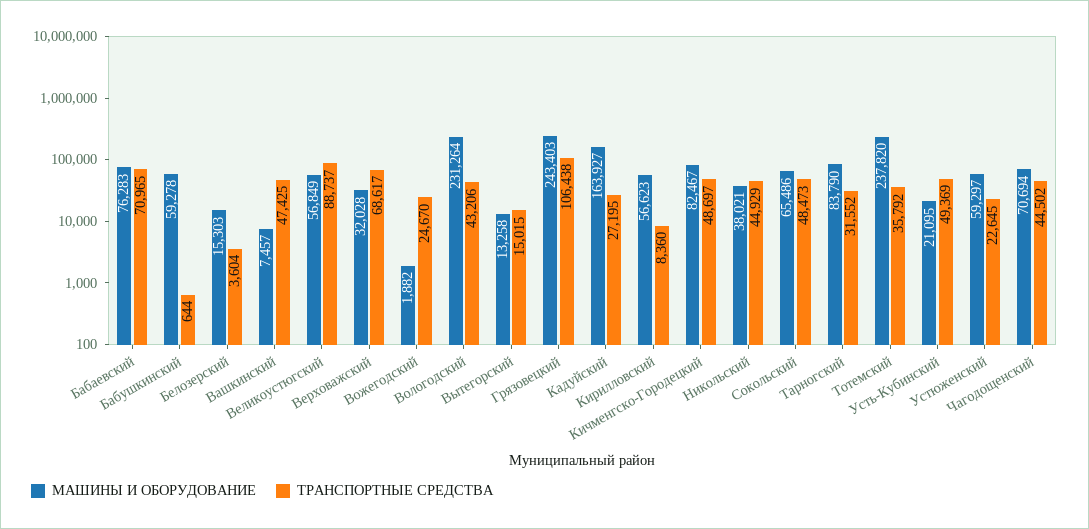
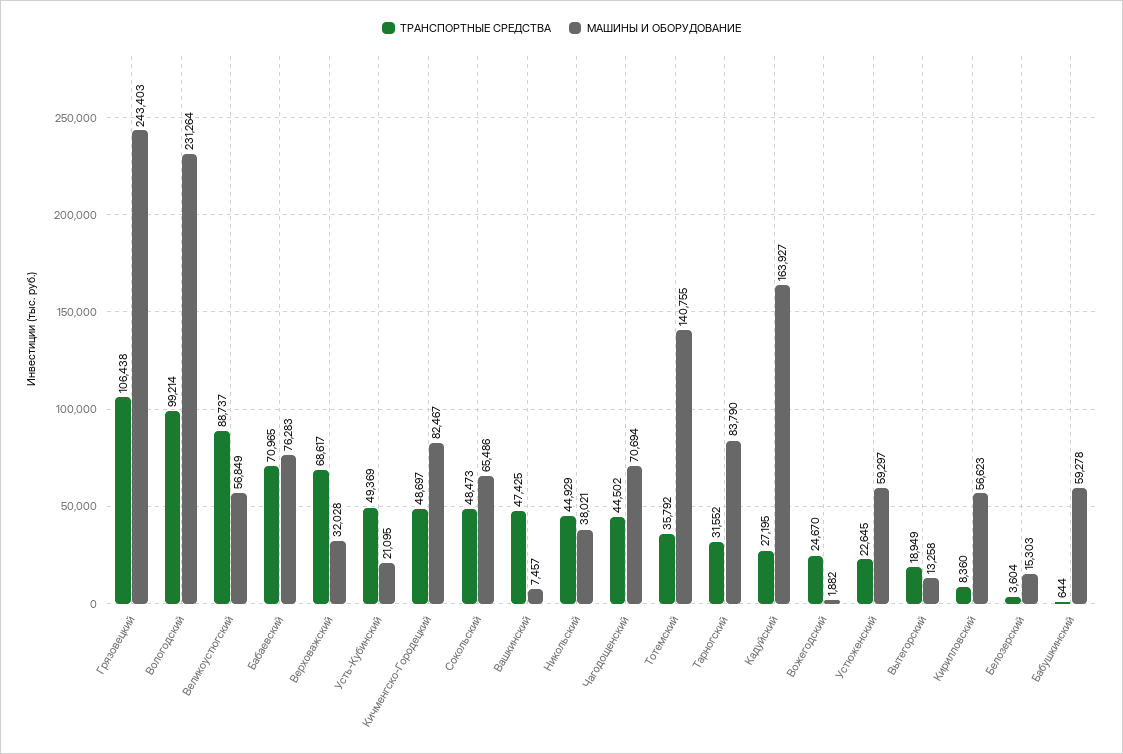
ТРАНСПОРТНЫЕ СРЕДСТВА, Вологодский: 43206 -> 99214
ТРАНСПОРТНЫЕ СРЕДСТВА, Вытегорский: 15015 -> 18949
МАШИНЫ И ОБОРУДОВАНИЕ, Тотемский: 237820 -> 140755

